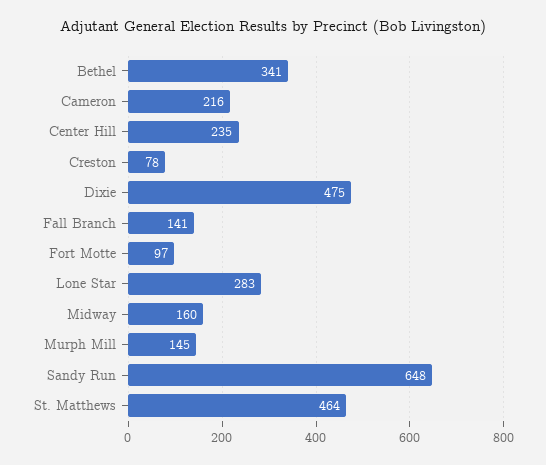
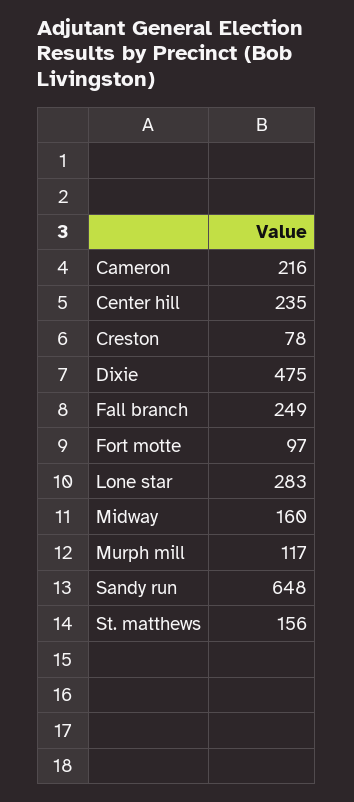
Bethel: 341 -> none
Fall Branch: 141 -> 249
Murph Mill: 145 -> 117
St. Matthews: 464 -> 156

